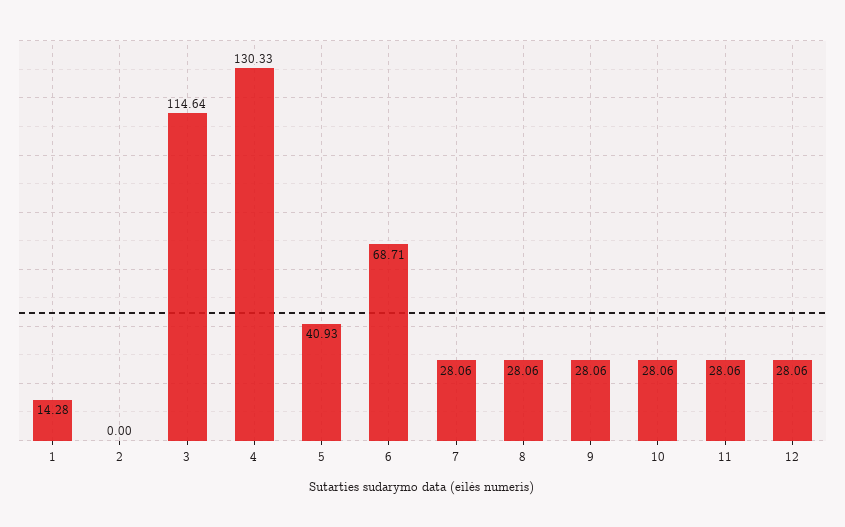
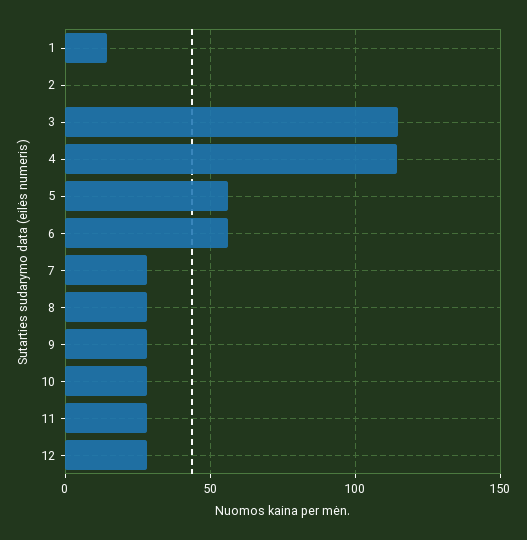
4: 130.33 -> 115
5: 40.93 -> 55
6: 68.71 -> 55

